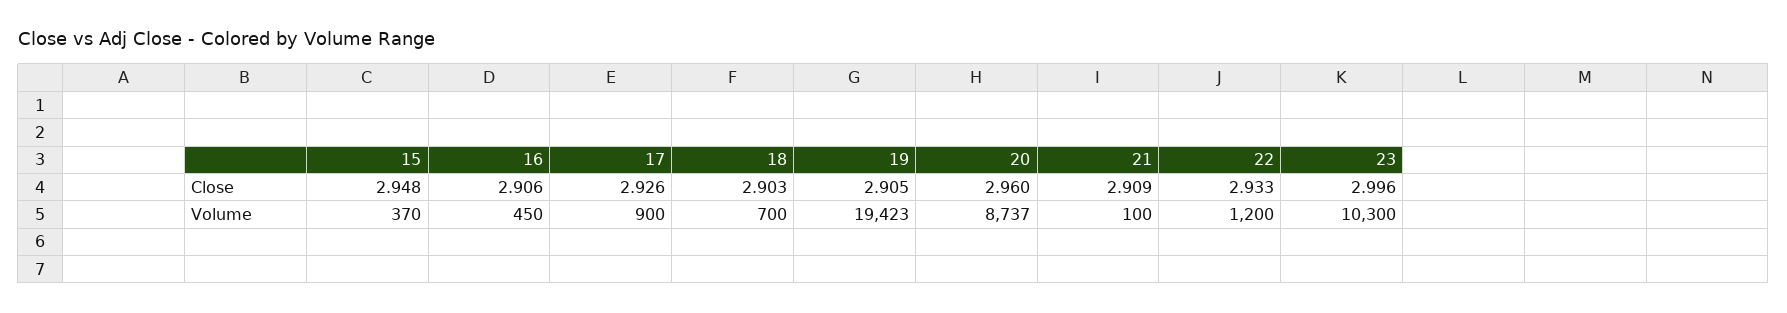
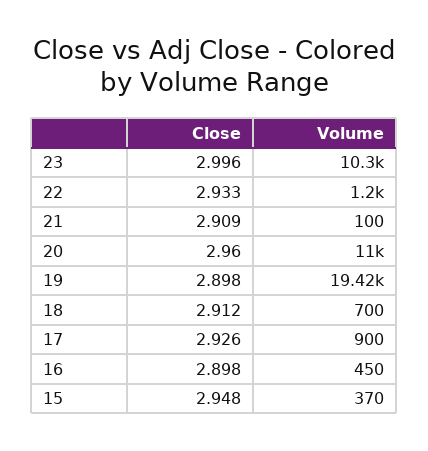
16, Close: 2.906 -> 2.898
18, Close: 2.903 -> 2.912
19, Close: 2.905 -> 2.898
20, Volume: 8737 -> 11000

